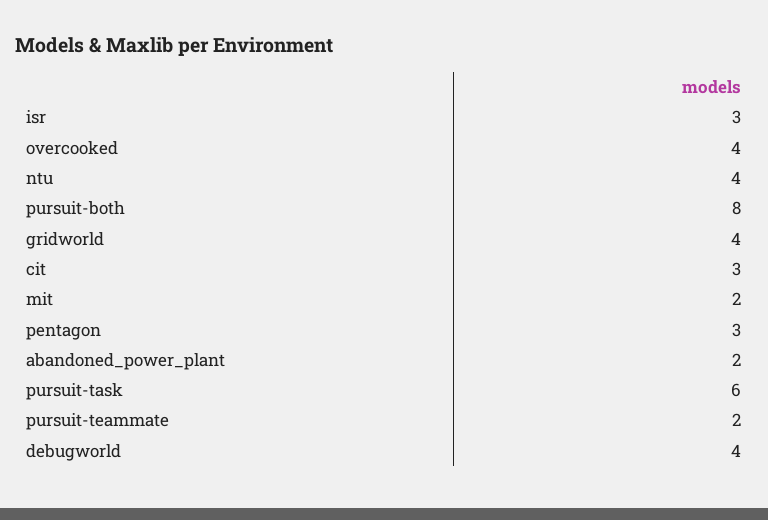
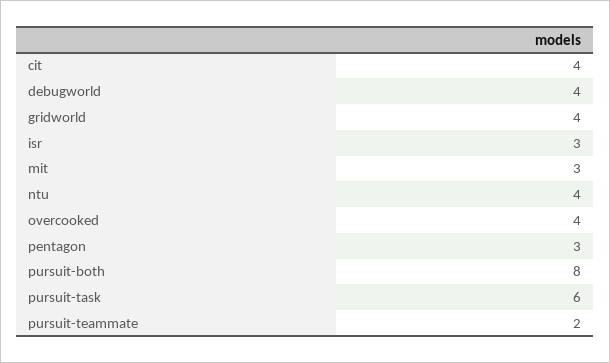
cit: 3 -> 4
mit: 2 -> 3
abandoned_power_plant: 2 -> none

